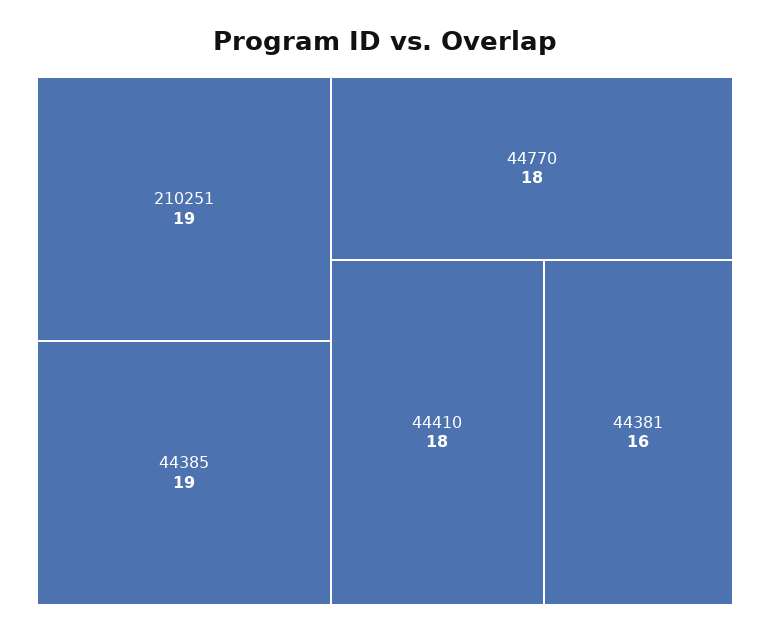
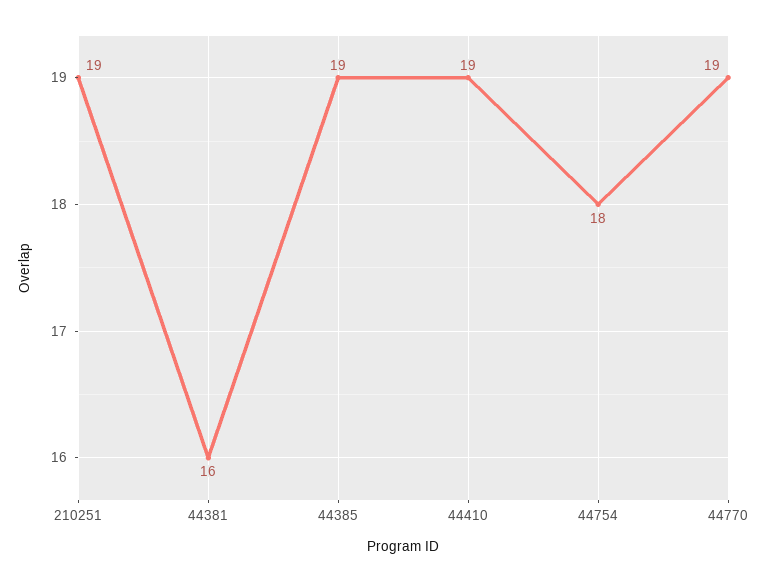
44770: 18 -> 19
44410: 18 -> 19
44754: none -> 18

